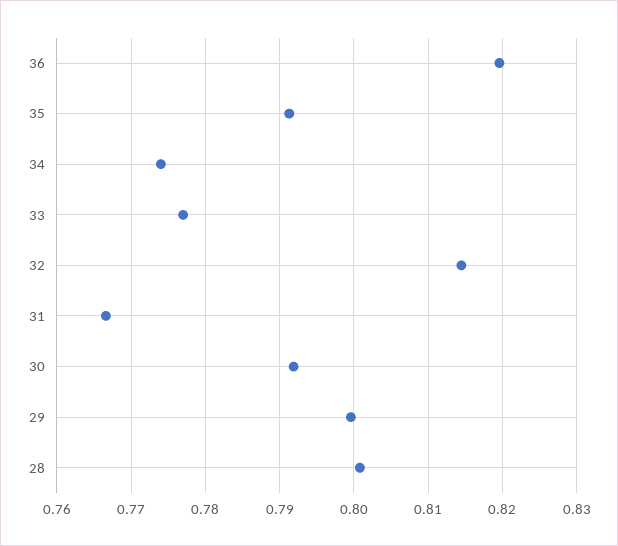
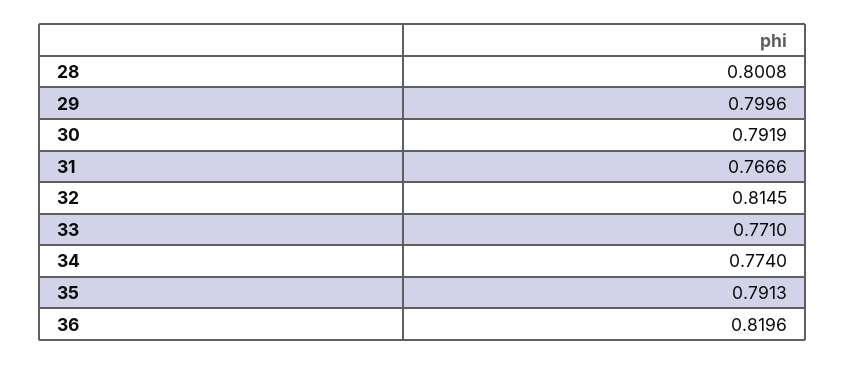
33: 0.777 -> 0.771

